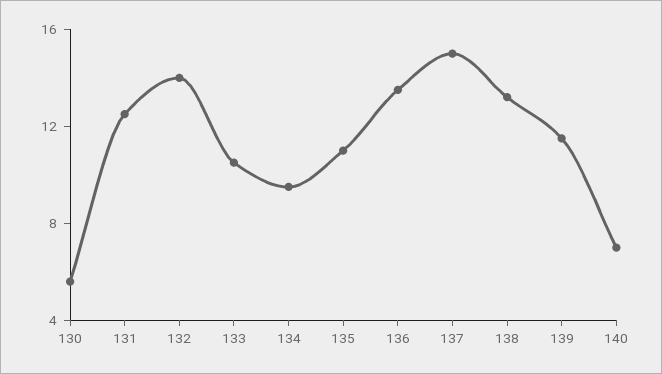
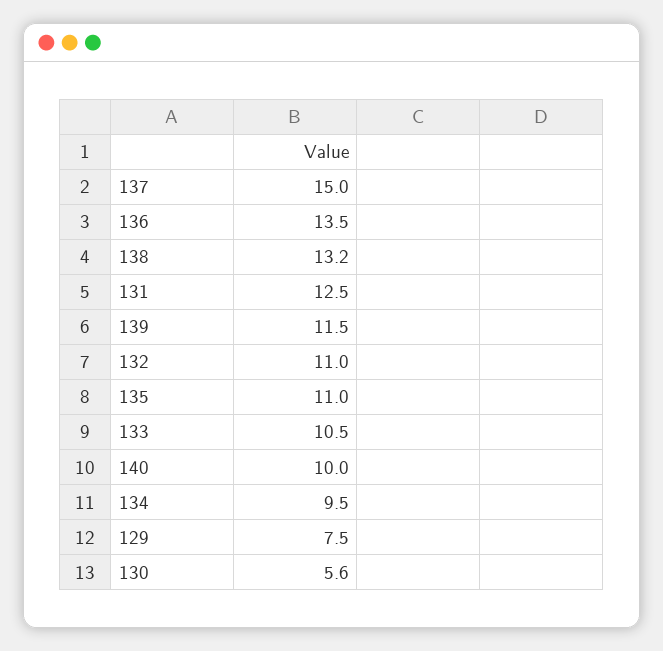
132: 14 -> 11
140: 7 -> 10
129: none -> 7.5

